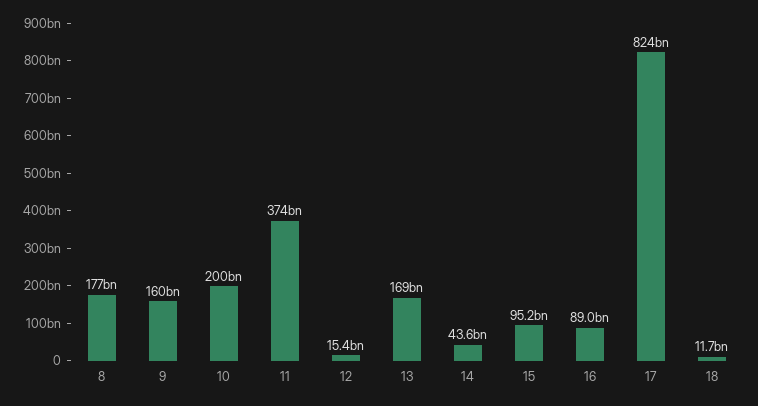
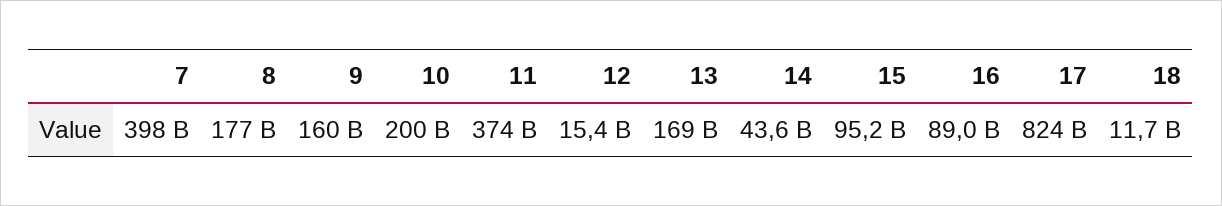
7: none -> 398000000000

